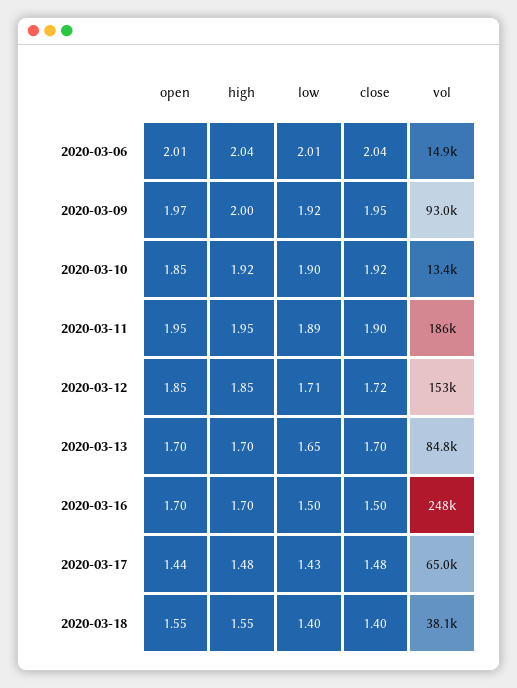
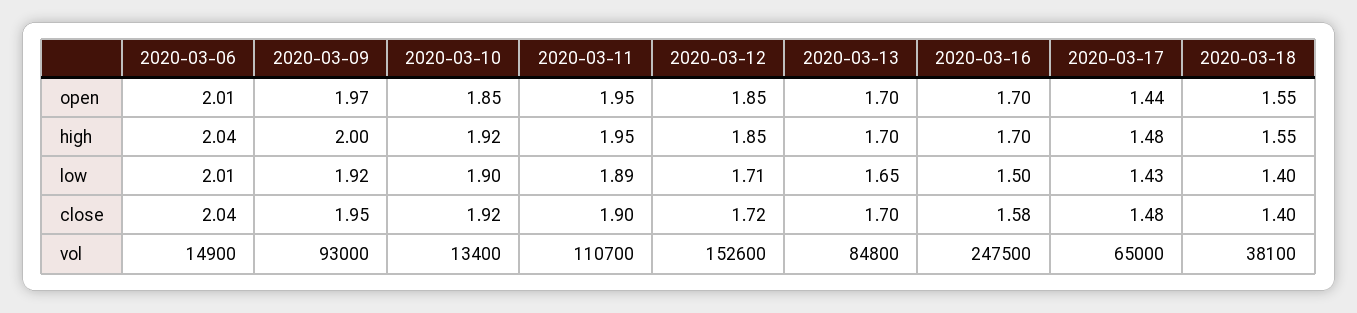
vol, 2020-03-11: 186000 -> 110700
close, 2020-03-16: 1.5 -> 1.58

